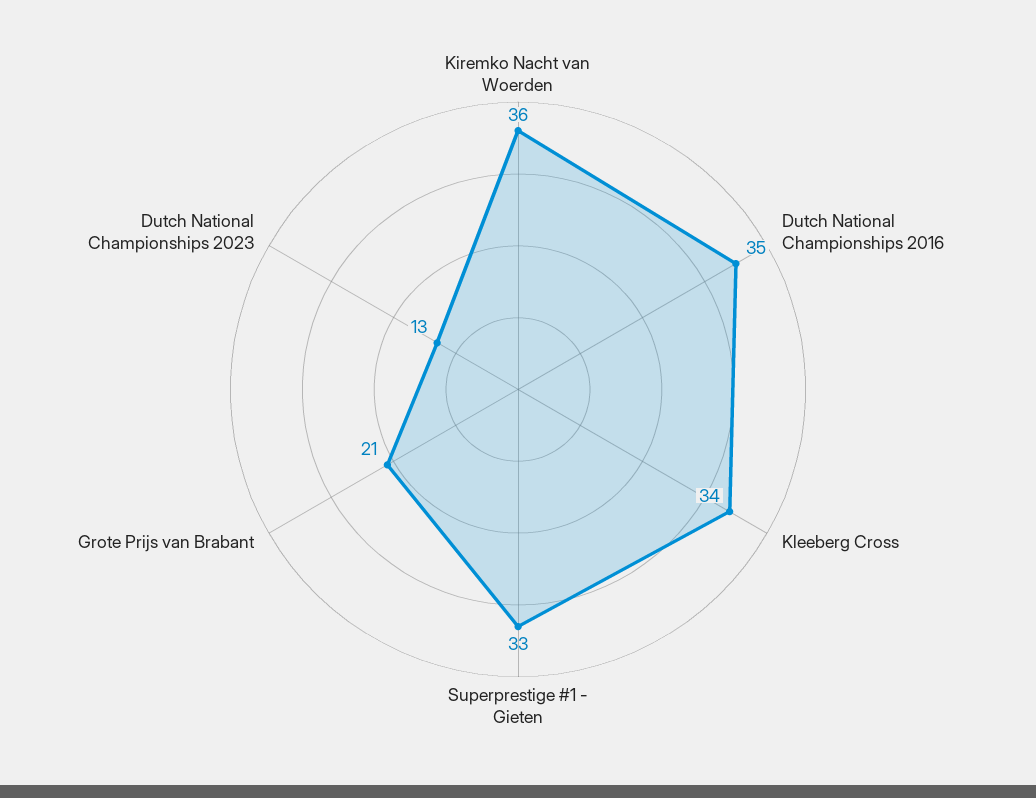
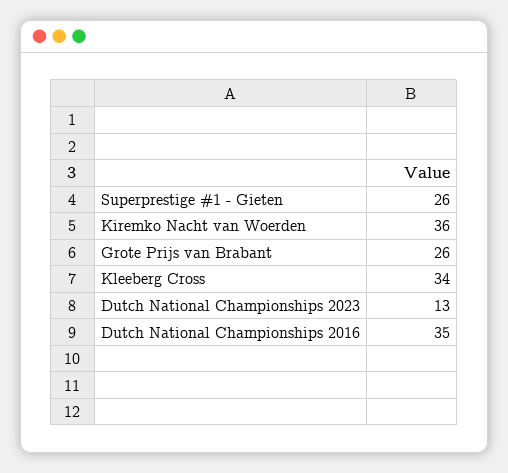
Superprestige #1 - Gieten: 33 -> 26
Grote Prijs van Brabant: 21 -> 26

